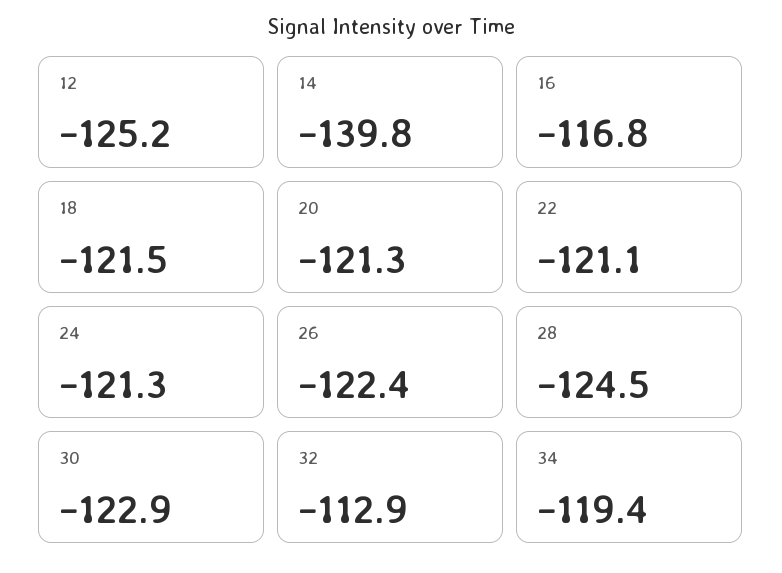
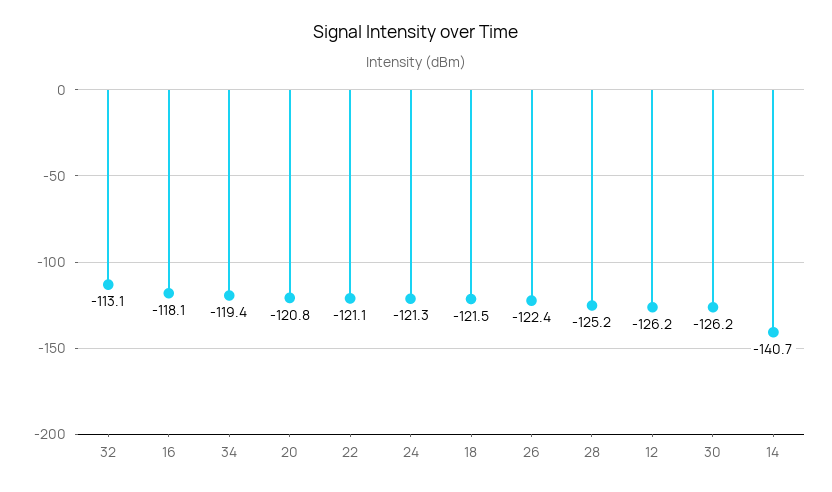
12: -125.2 -> -126.2
14: -139.8 -> -140.7
16: -116.8 -> -118.1
20: -121.3 -> -120.8
28: -124.5 -> -125.2
30: -122.9 -> -126.2
32: -112.9 -> -113.1

